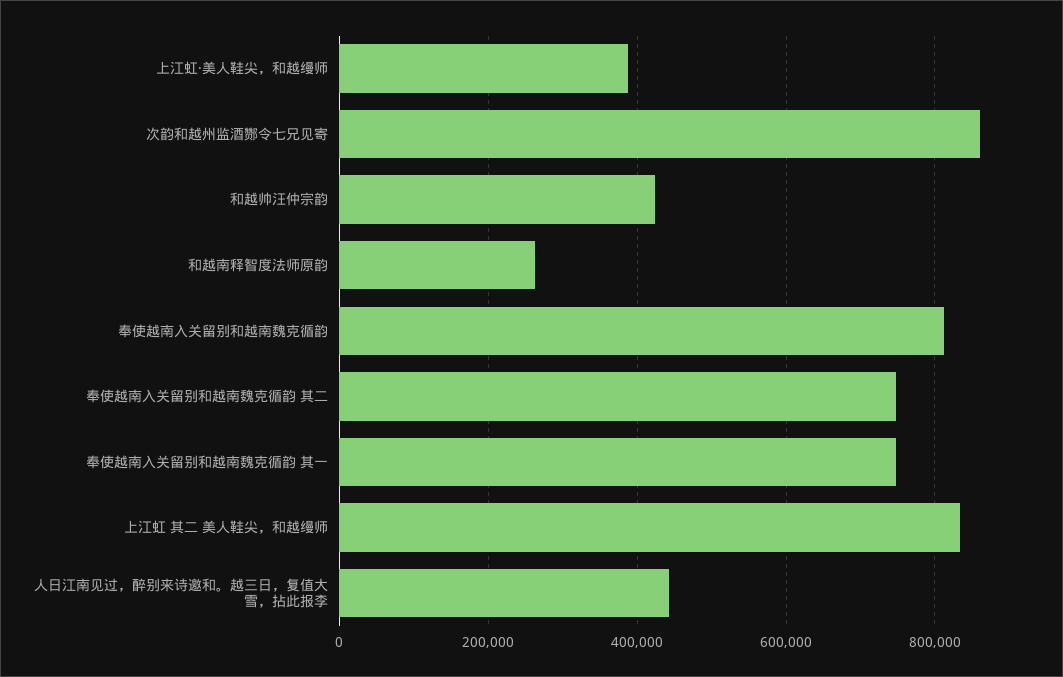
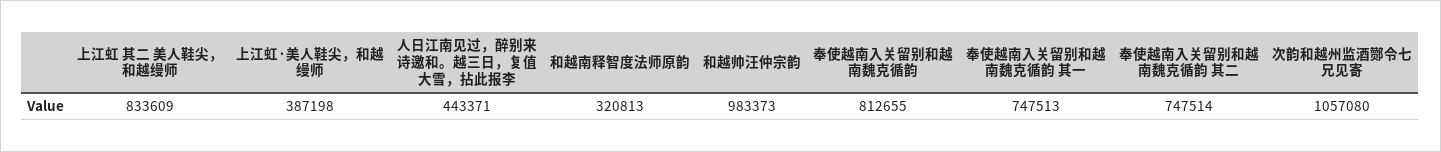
次韵和越州监酒酂令七兄见寄: 860000 -> 1057080
和越帅汪仲宗韵: 420000 -> 983373
和越南释智度法师原韵: 260000 -> 320813

